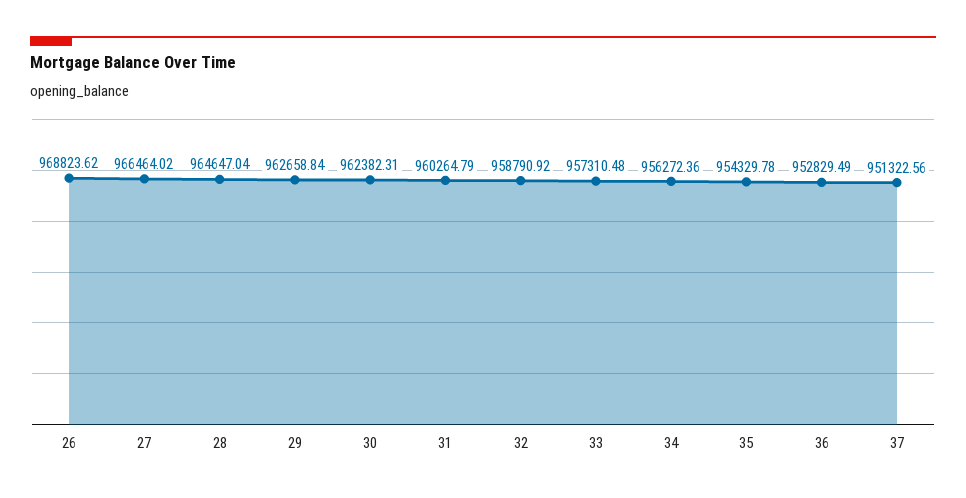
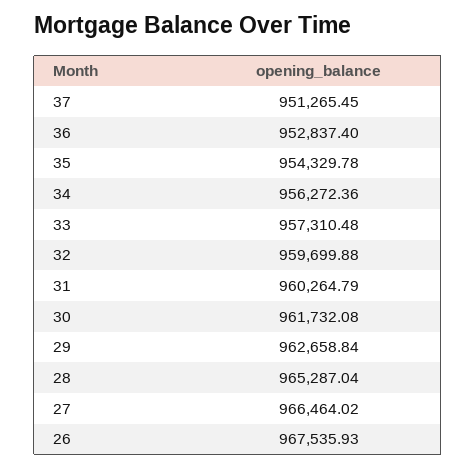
26: 968823.62 -> 967535.93
28: 964647.04 -> 965287.04
30: 962382.31 -> 961732.08
32: 958790.92 -> 959699.88
36: 952829.49 -> 952837.4
37: 951322.56 -> 951265.45

